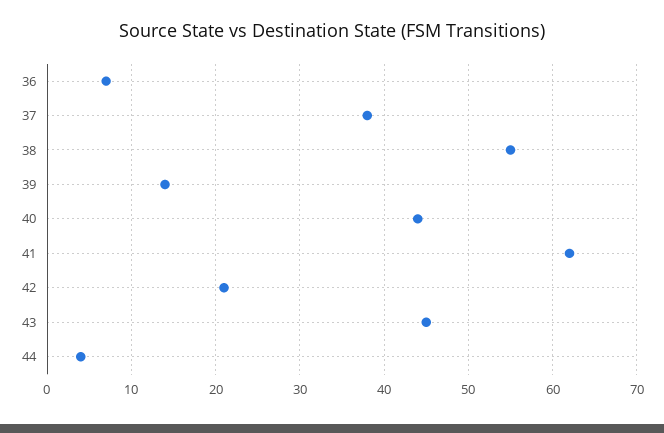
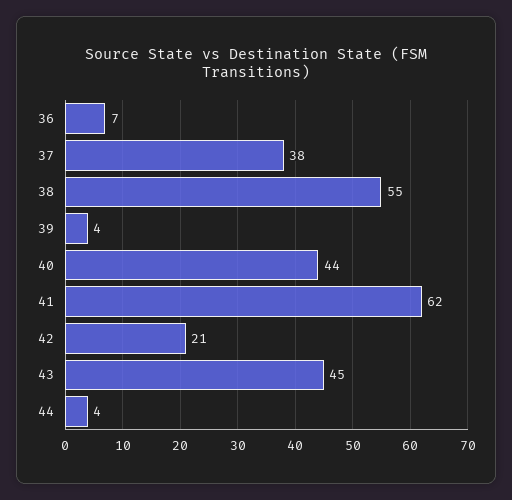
39: 14 -> 4

